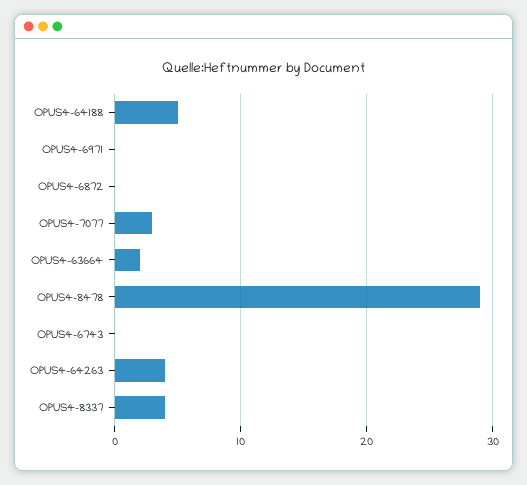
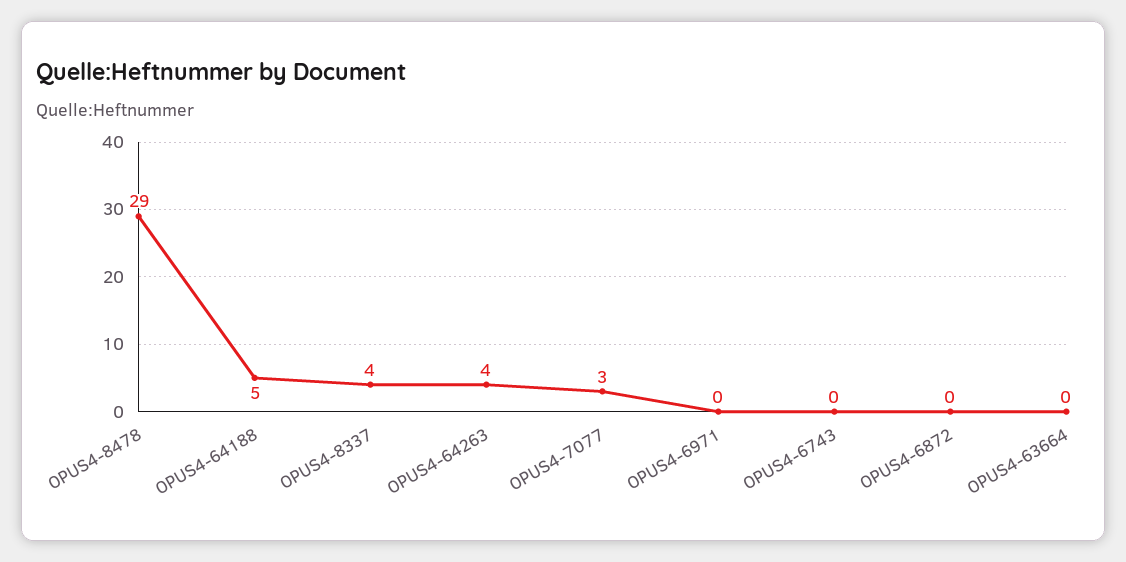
OPUS4-63664: 2 -> 0

